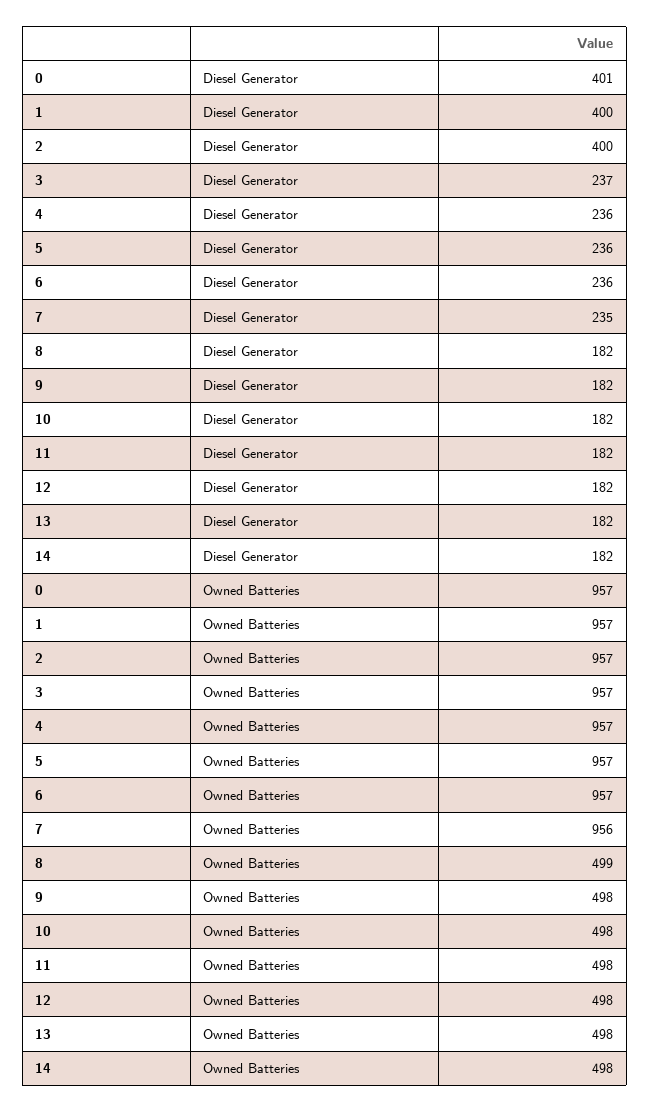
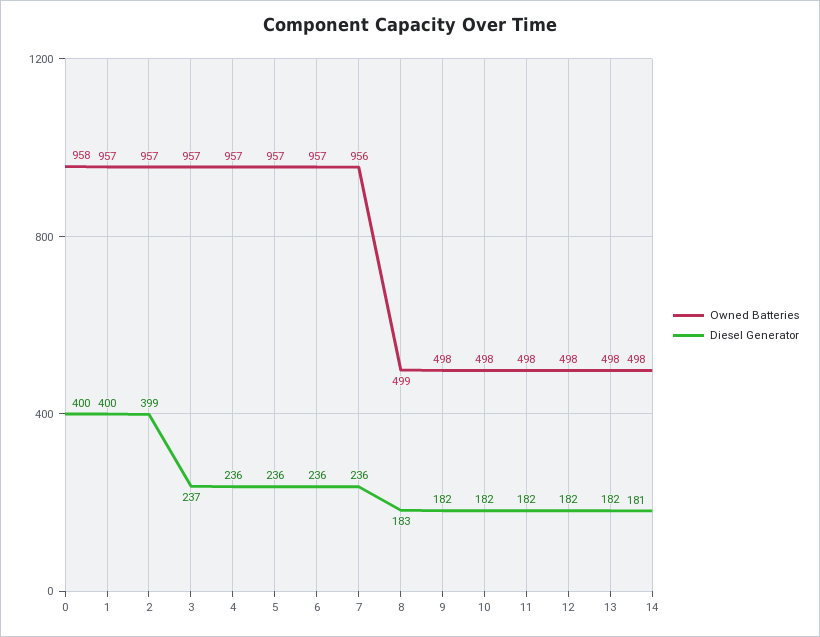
Diesel Generator, 0: 401 -> 400
Diesel Generator, 2: 400 -> 399
Diesel Generator, 7: 235 -> 236
Diesel Generator, 8: 182 -> 183
Diesel Generator, 14: 182 -> 181
Owned Batteries, 0: 957 -> 958

